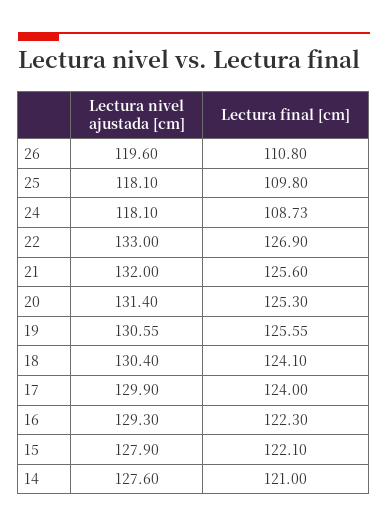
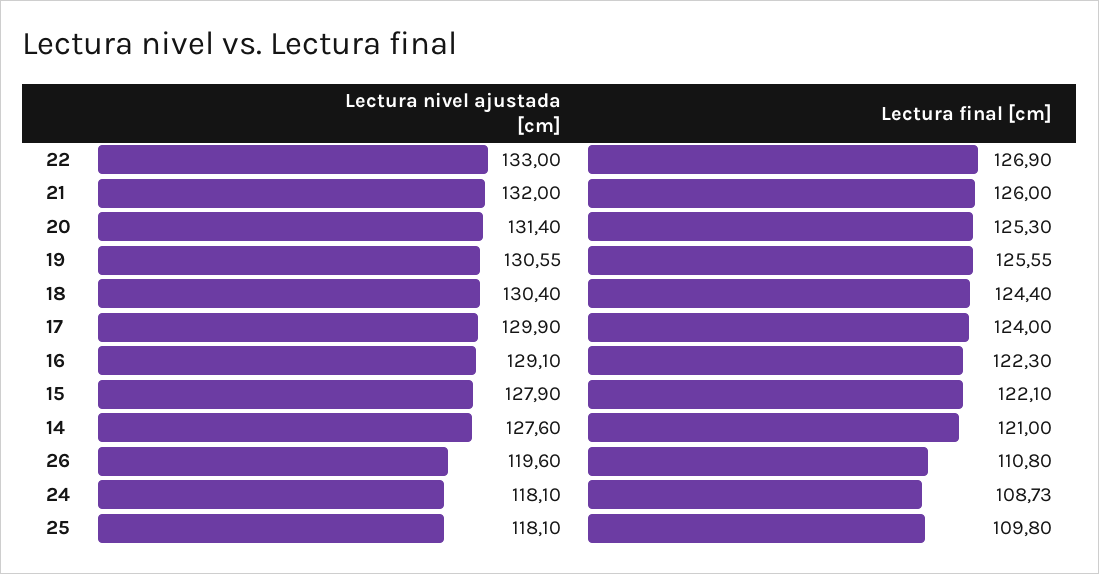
Lectura final [cm], 21: 125.6 -> 126
Lectura final [cm], 18: 124.1 -> 124.4
Lectura nivel ajustada [cm], 16: 129.3 -> 129.1

